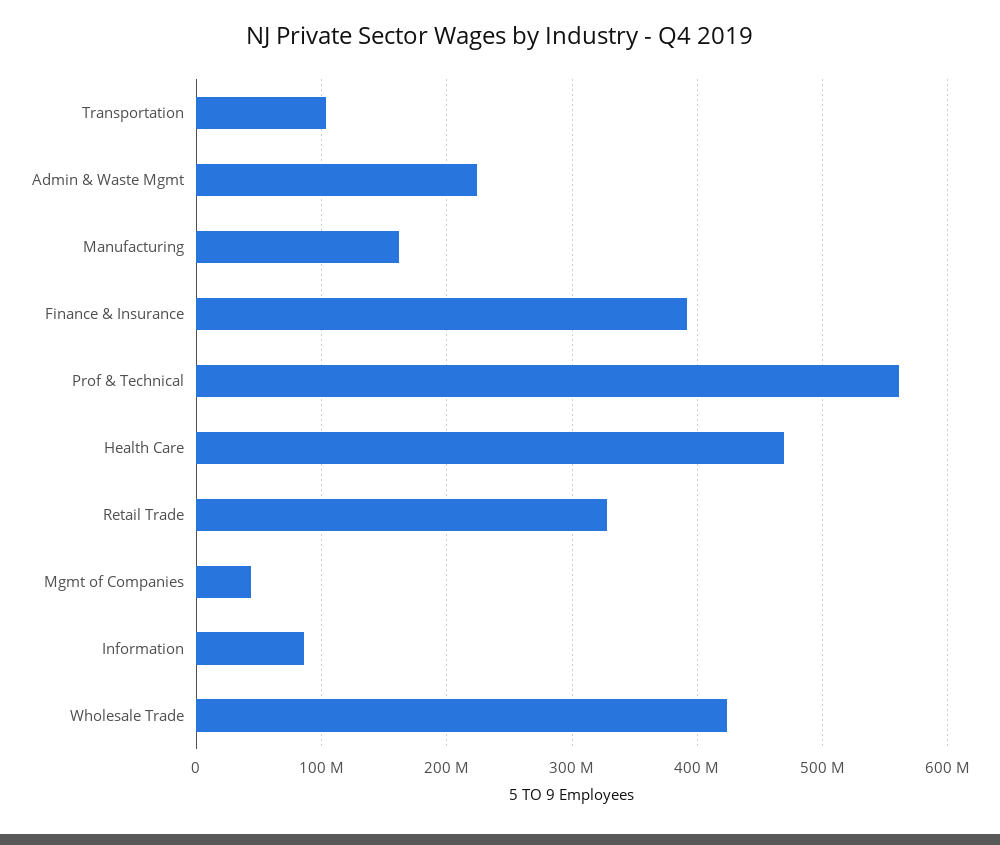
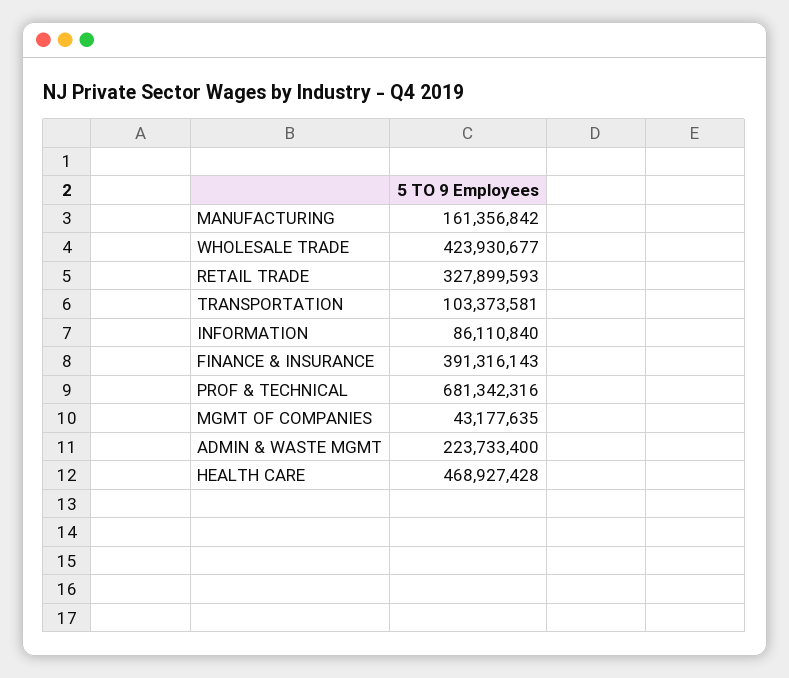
Prof & Technical: 560000000 -> 681342316

